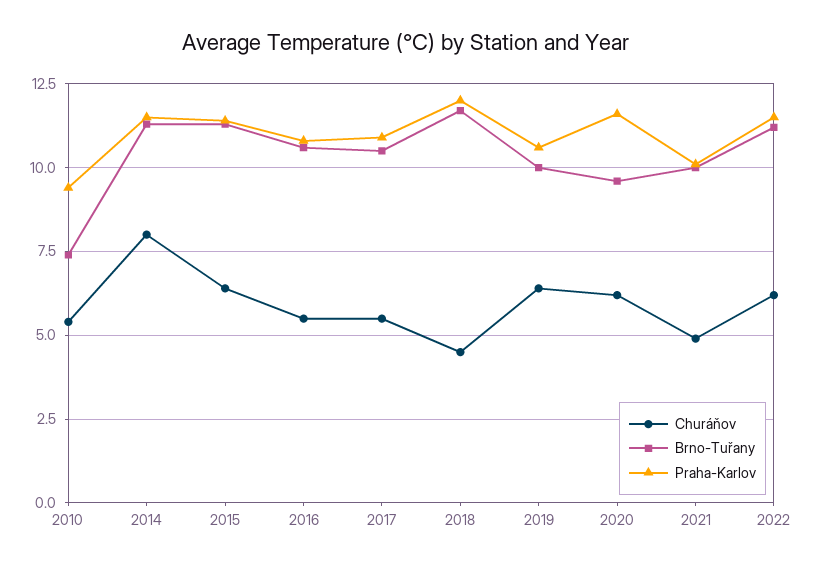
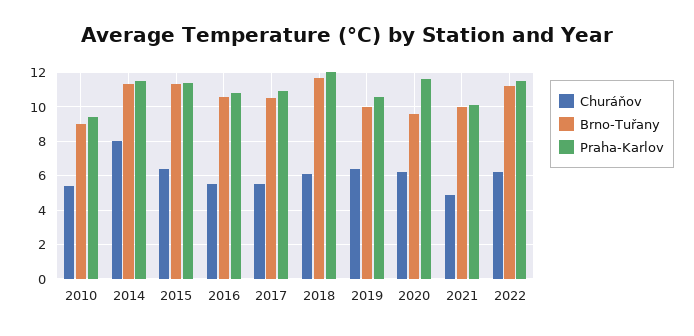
Brno-Tuřany, 2010: 7.5 -> 9
Churáňov, 2018: 4.5 -> 6

